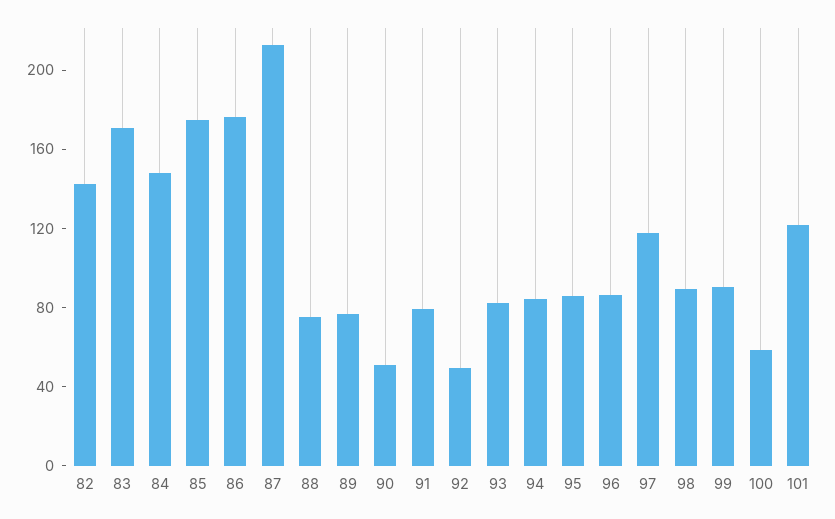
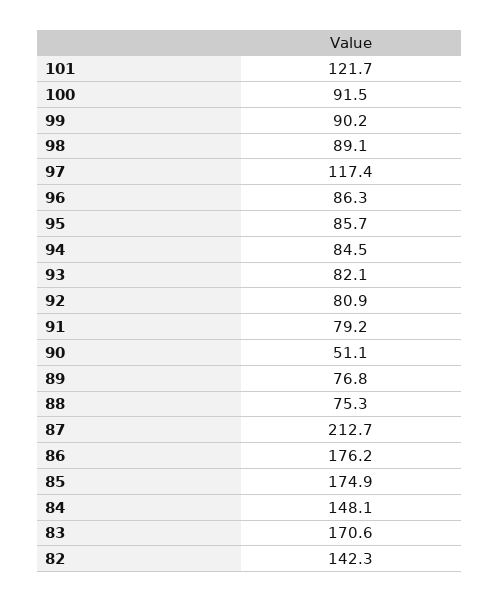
92: 50 -> 80.9
100: 60 -> 91.5

